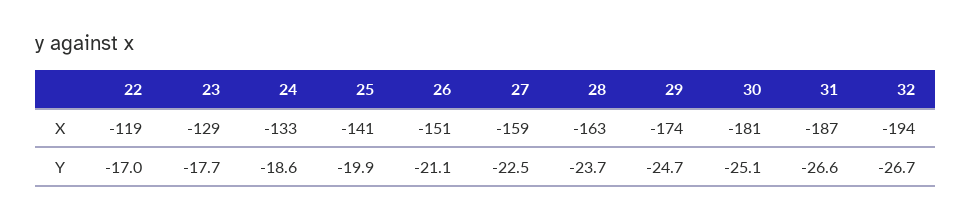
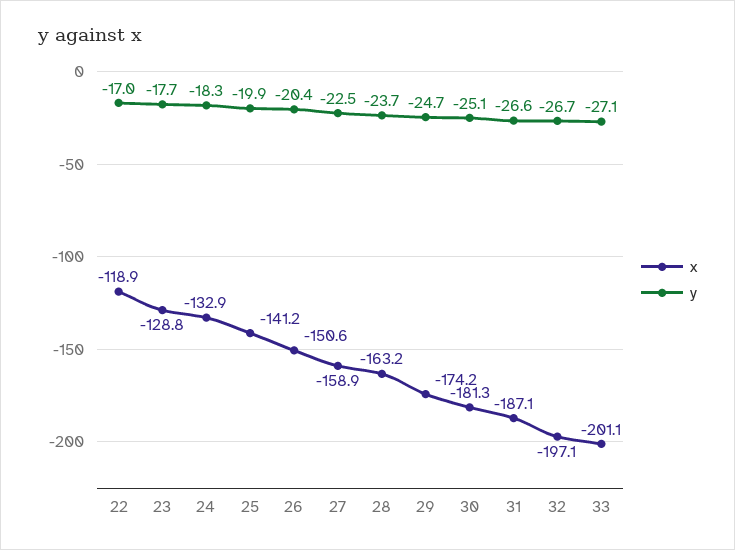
X, 32: -194 -> -197.1
Y, 24: -18.6 -> -18.3
Y, 26: -21.1 -> -20.4
X, 33: none -> -201.1
Y, 33: none -> -27.1

